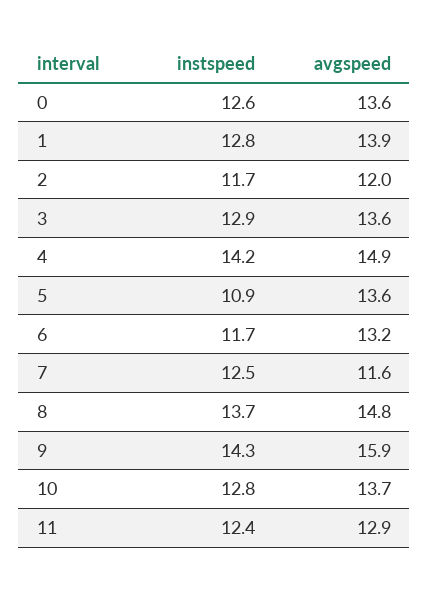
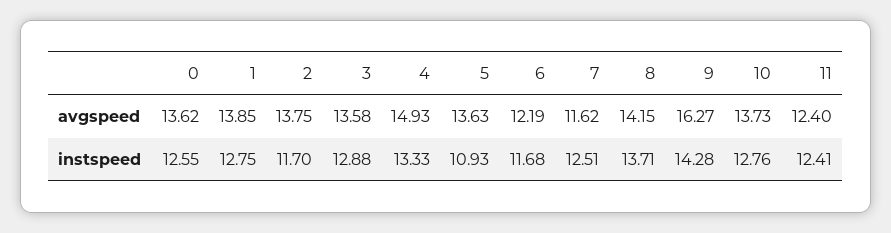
avgspeed, 2: 12 -> 13.75
instspeed, 4: 14.2 -> 13.33
avgspeed, 6: 13.2 -> 12.19
avgspeed, 8: 14.8 -> 14.15
avgspeed, 9: 15.9 -> 16.27
avgspeed, 11: 12.9 -> 12.4

